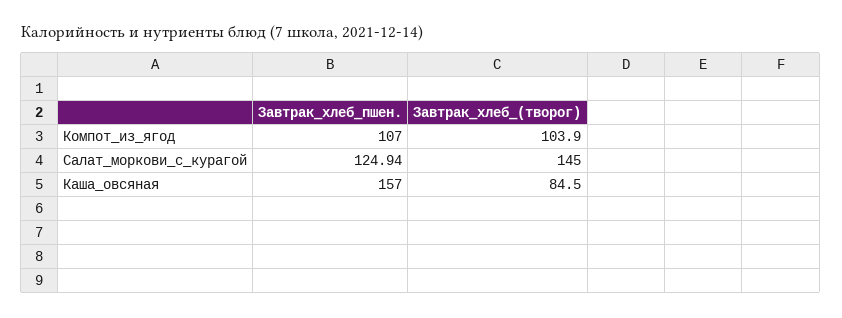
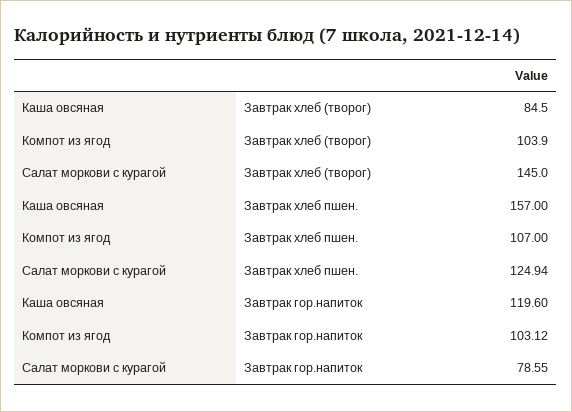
Завтрак гор.напиток, Каша_овсяная: none -> 119.6
Завтрак гор.напиток, Компот_из_ягод: none -> 103.12
Завтрак гор.напиток, Салат_моркови_с_курагой: none -> 78.55

